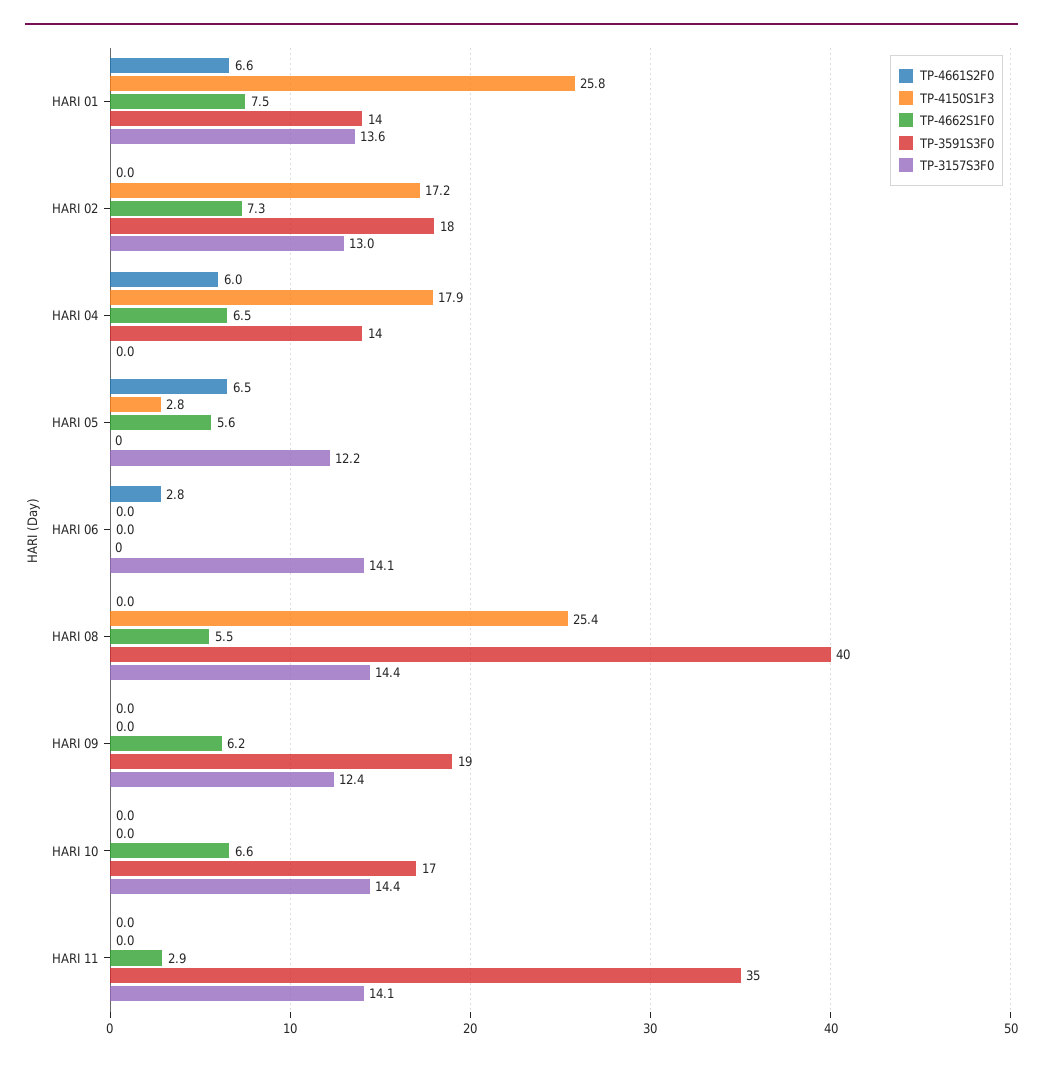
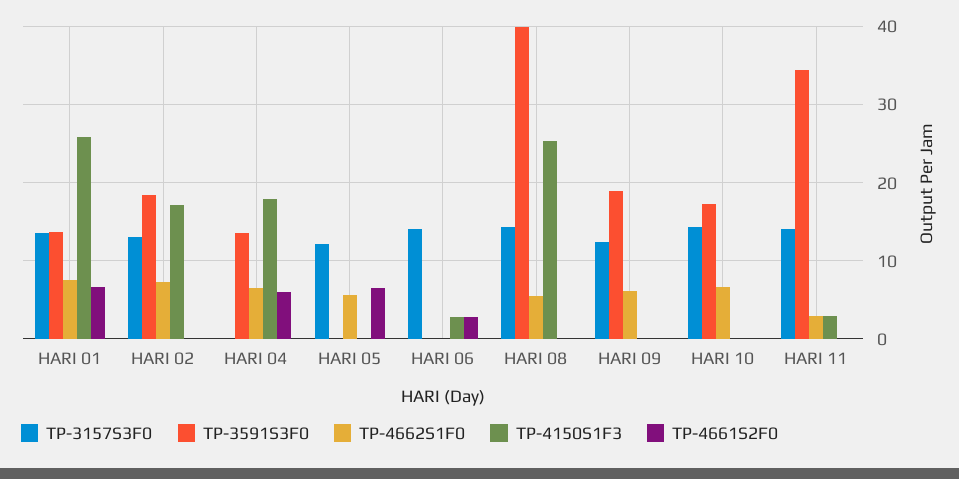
TP-4150S1F3, HARI 05: 2.8 -> 0
TP-4150S1F3, HARI 06: 0 -> 3
TP-4150S1F3, HARI 11: 0 -> 3

